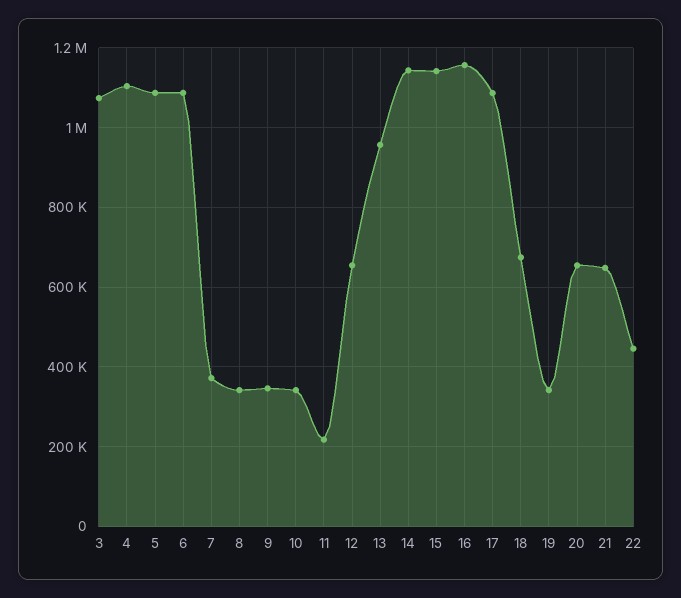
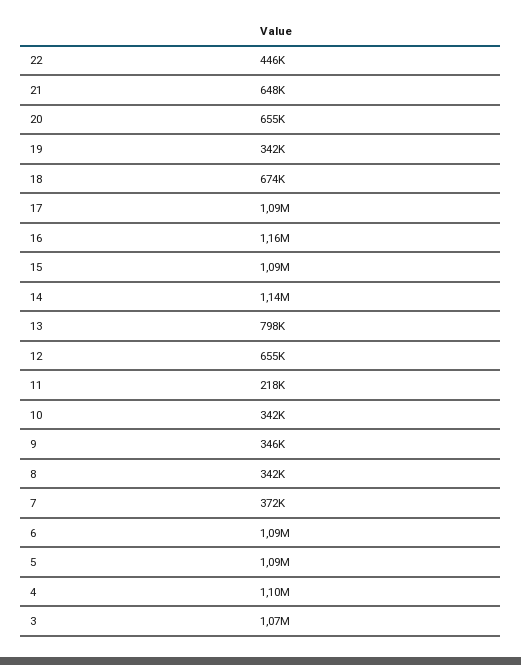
13: 960000 -> 798000
15: 1140000 -> 1090000

